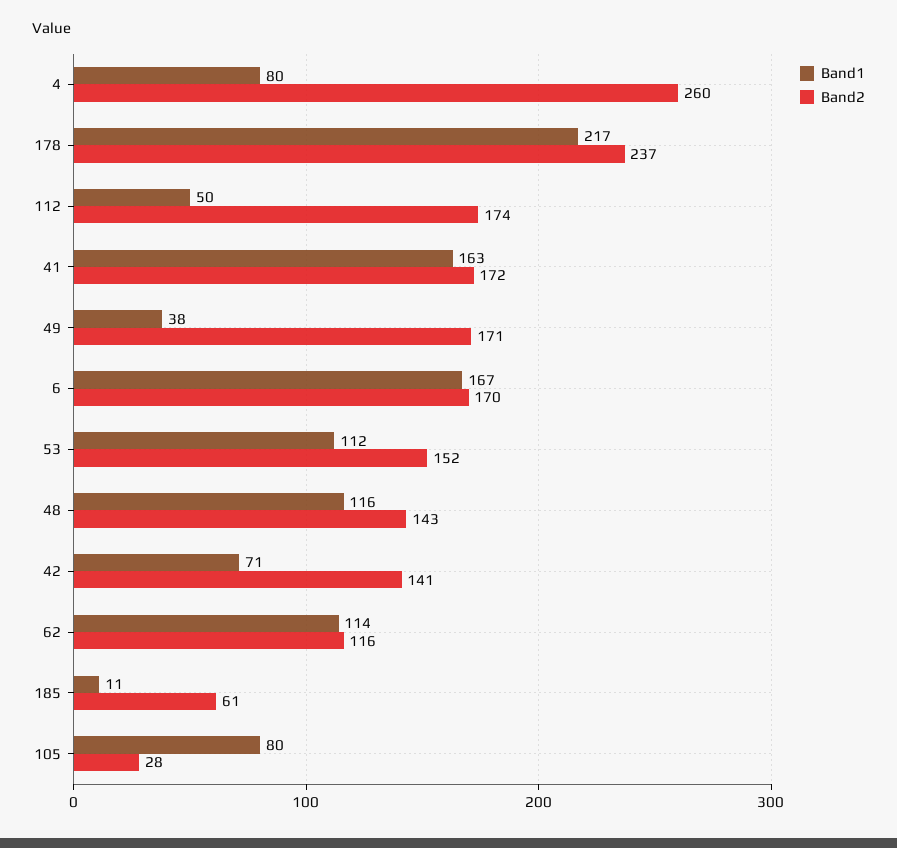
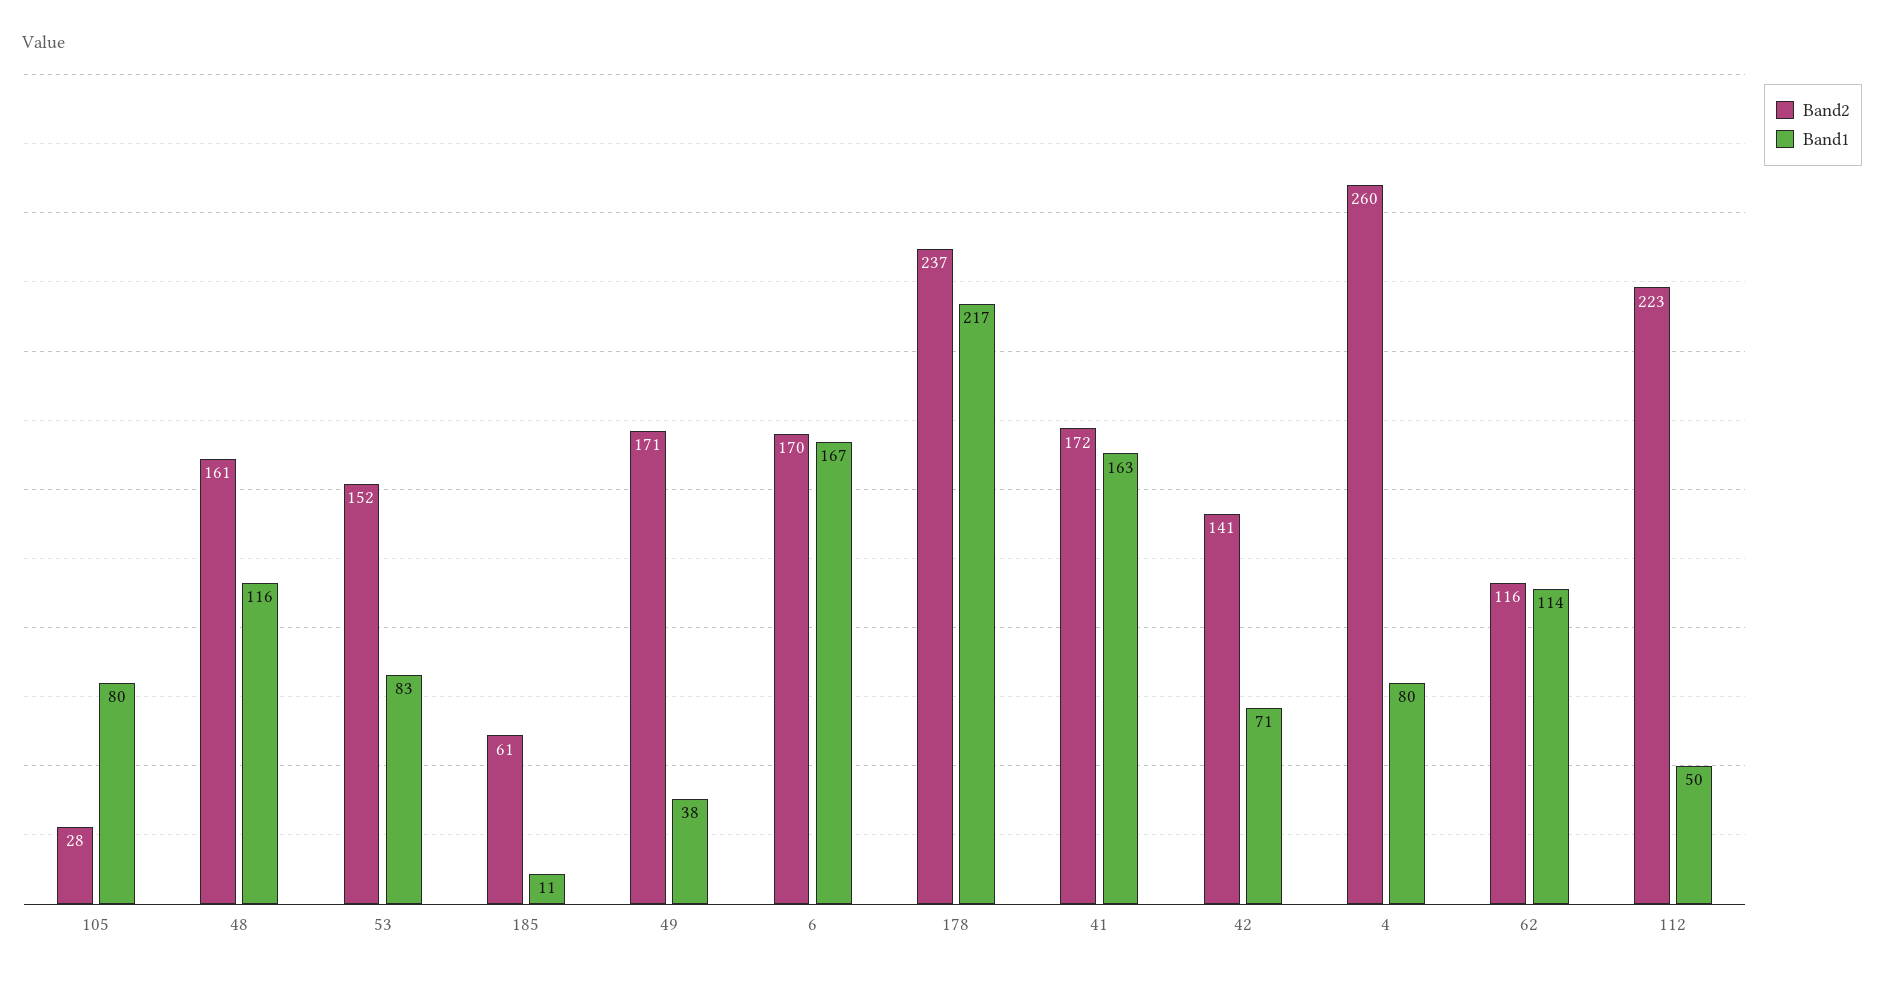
Band2, 112: 174 -> 223
Band1, 53: 112 -> 83
Band2, 48: 143 -> 161

